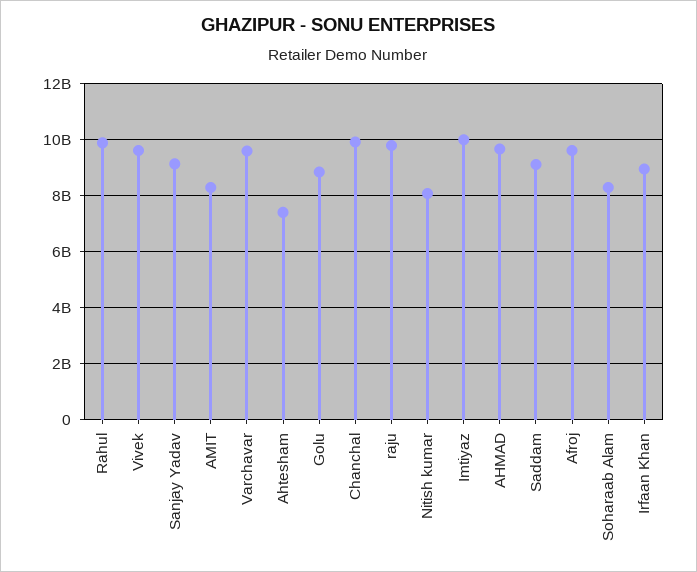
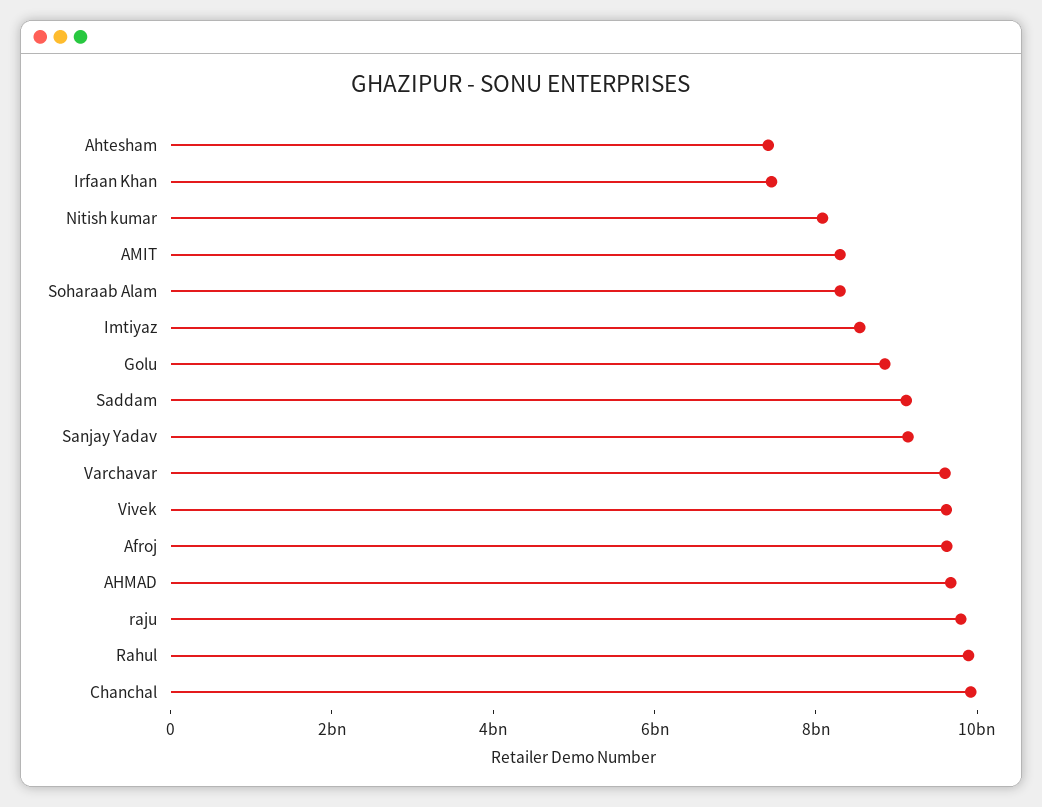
Imtiyaz: 10000000000 -> 8500000000
Irfaan Khan: 9000000000 -> 7500000000

